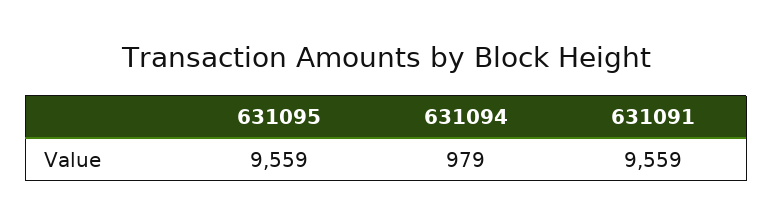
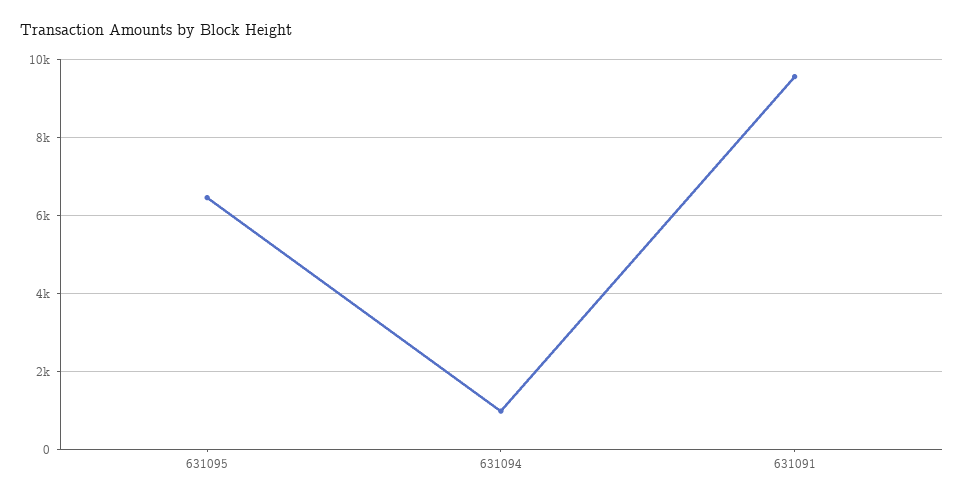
631095: 9559 -> 6400

